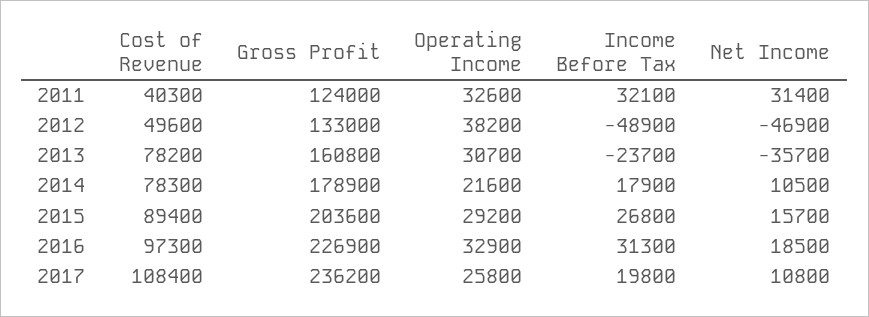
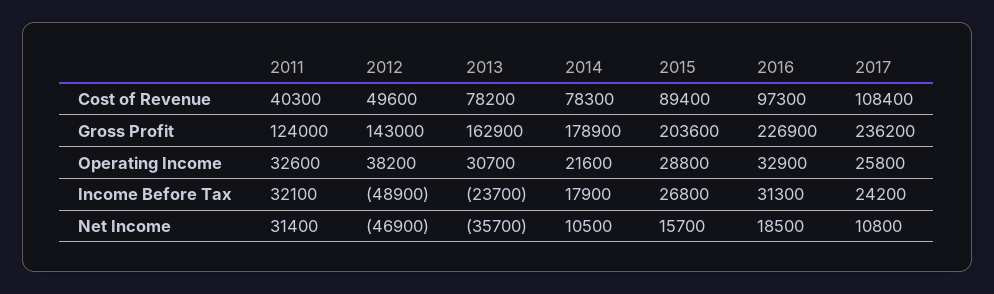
Gross Profit, 2012: 133000 -> 143000
Gross Profit, 2013: 160800 -> 162900
Operating Income, 2015: 29200 -> 28800
Income Before Tax, 2017: 19800 -> 24200

